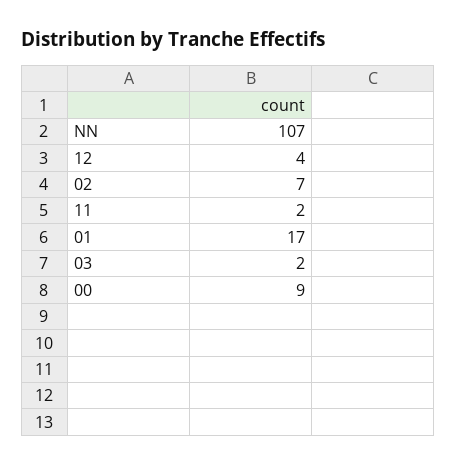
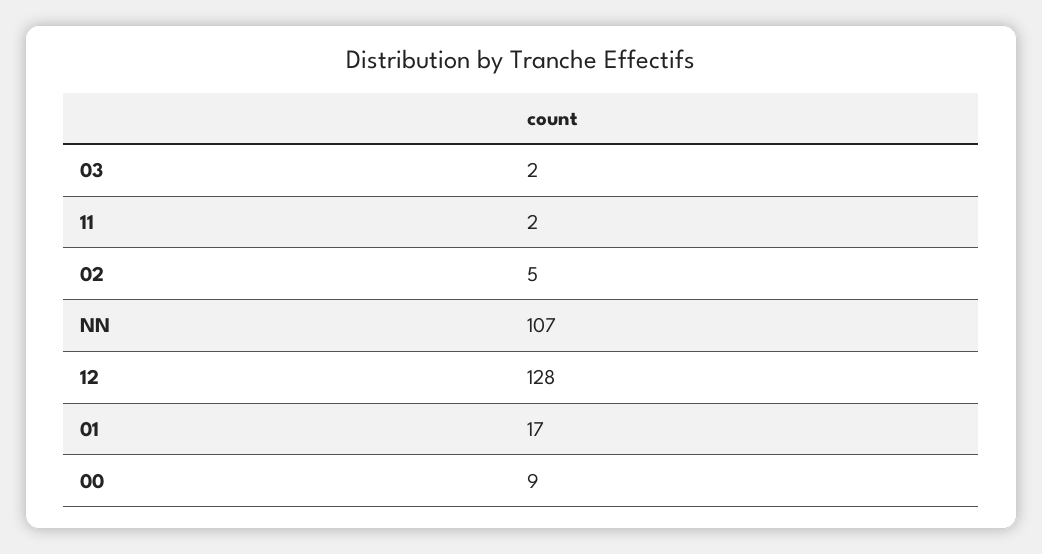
12: 4 -> 128
02: 7 -> 5

